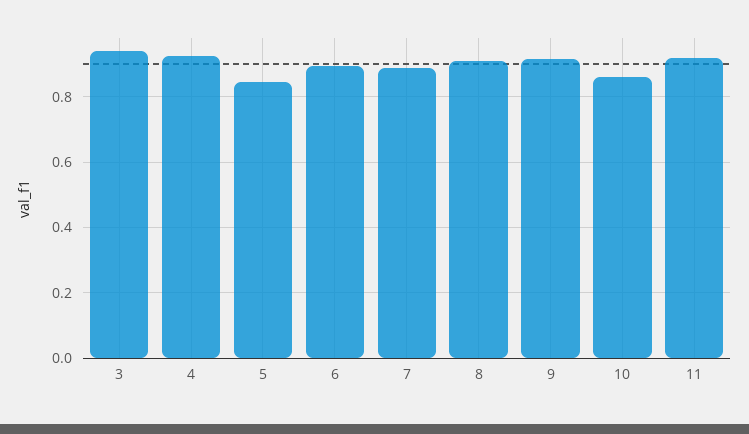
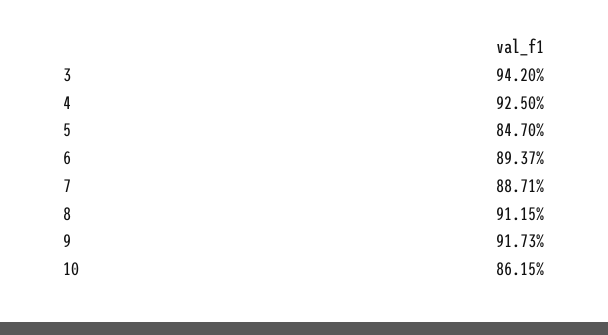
11: 0.92 -> none

